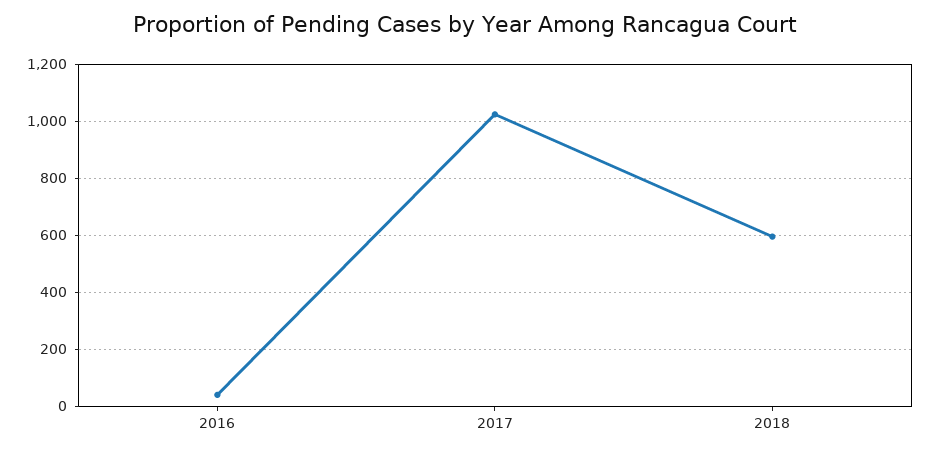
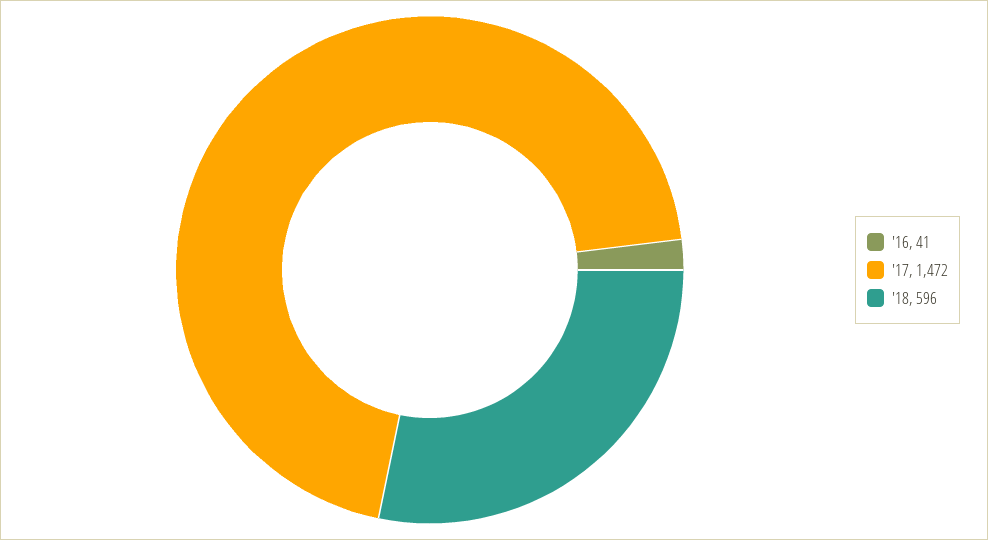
2017: 1025 -> 1472

